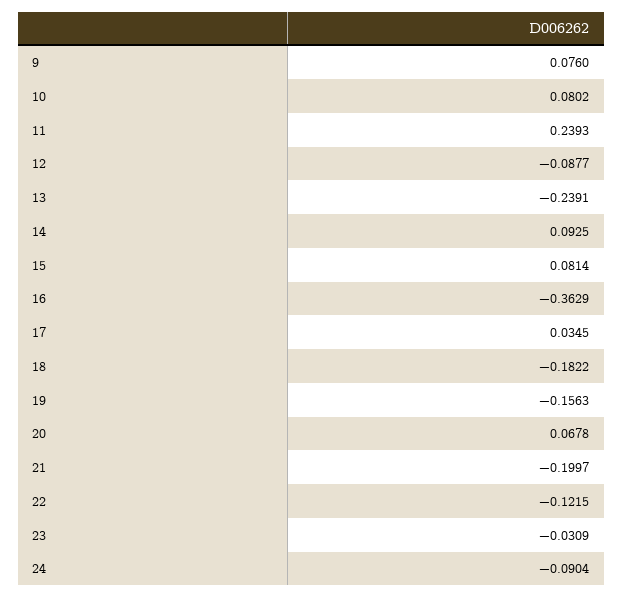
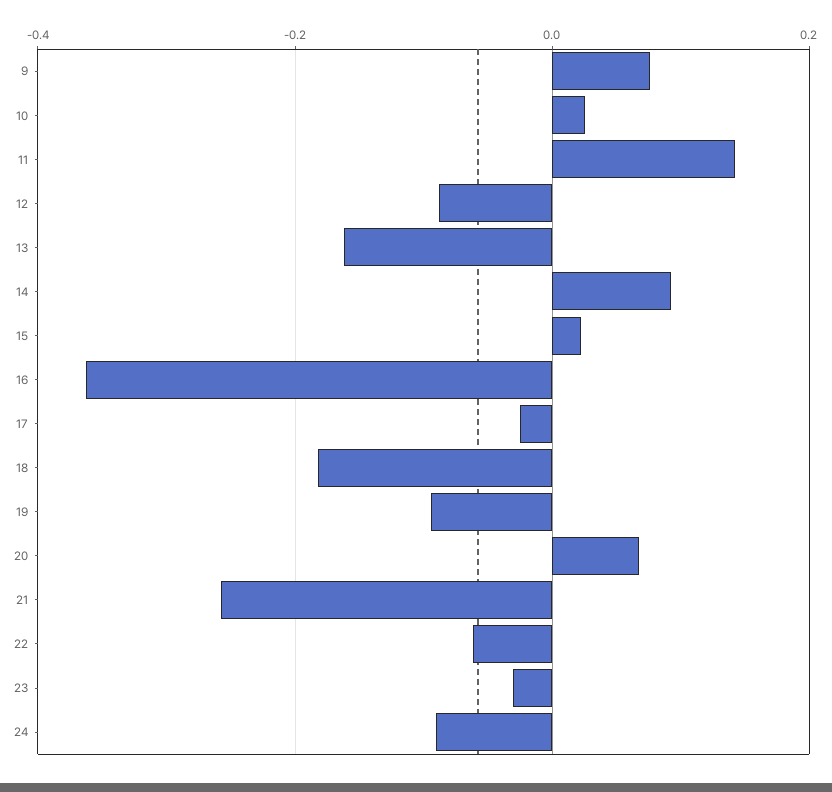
10: 0.0802 -> 0.02
11: 0.2393 -> 0.14
13: -0.2391 -> -0.16
15: 0.0814 -> 0.02
17: 0.0345 -> -0.02
19: -0.1563 -> -0.1
21: -0.1997 -> -0.26
22: -0.1215 -> -0.06

